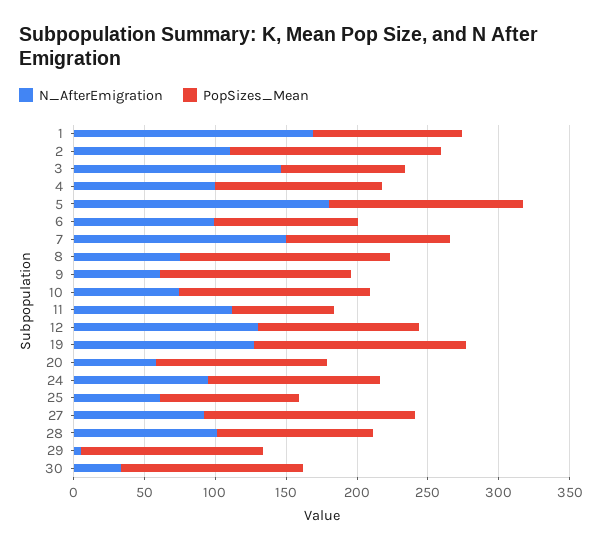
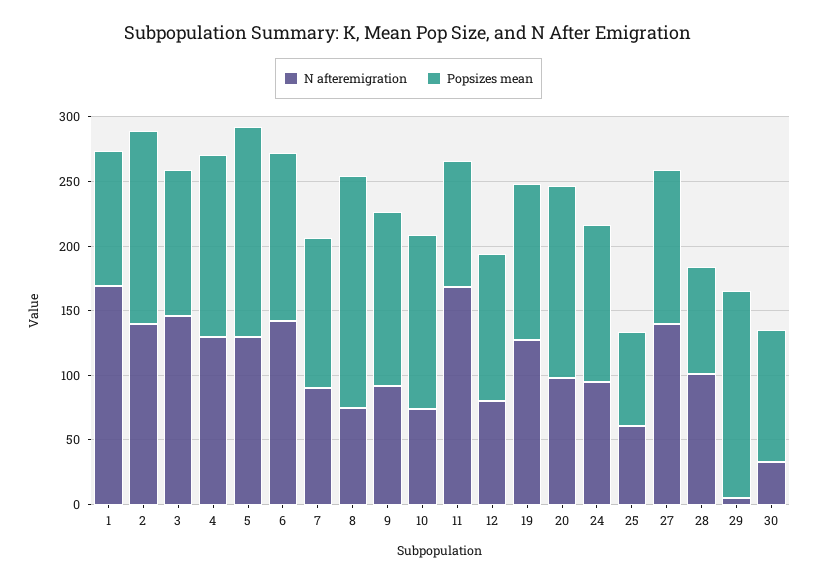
N_AfterEmigration, 2: 110 -> 140
PopSizes_Mean, 3: 90 -> 110
N_AfterEmigration, 4: 100 -> 130
PopSizes_Mean, 4: 120 -> 140
N_AfterEmigration, 5: 180 -> 130
PopSizes_Mean, 5: 140 -> 160
N_AfterEmigration, 6: 100 -> 140
PopSizes_Mean, 6: 100 -> 130
N_AfterEmigration, 7: 150 -> 90
PopSizes_Mean, 8: 150 -> 180
N_AfterEmigration, 9: 60 -> 90
N_AfterEmigration, 11: 110 -> 170
PopSizes_Mean, 11: 70 -> 100
N_AfterEmigration, 12: 130 -> 80
PopSizes_Mean, 19: 150 -> 120
N_AfterEmigration, 20: 60 -> 100
PopSizes_Mean, 20: 120 -> 150
PopSizes_Mean, 25: 100 -> 70
N_AfterEmigration, 27: 90 -> 140
PopSizes_Mean, 27: 150 -> 120
PopSizes_Mean, 28: 110 -> 80
PopSizes_Mean, 29: 130 -> 160
PopSizes_Mean, 30: 130 -> 100

